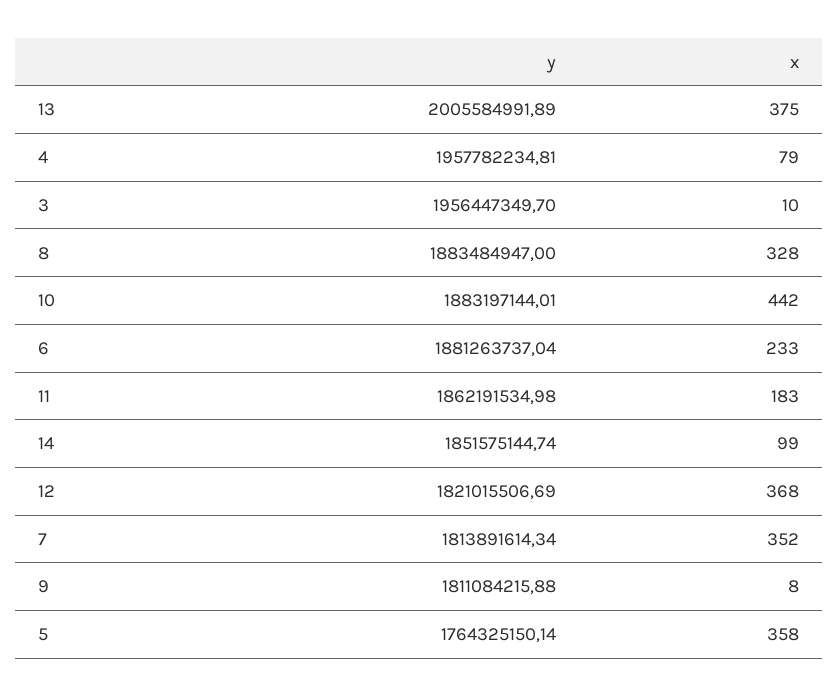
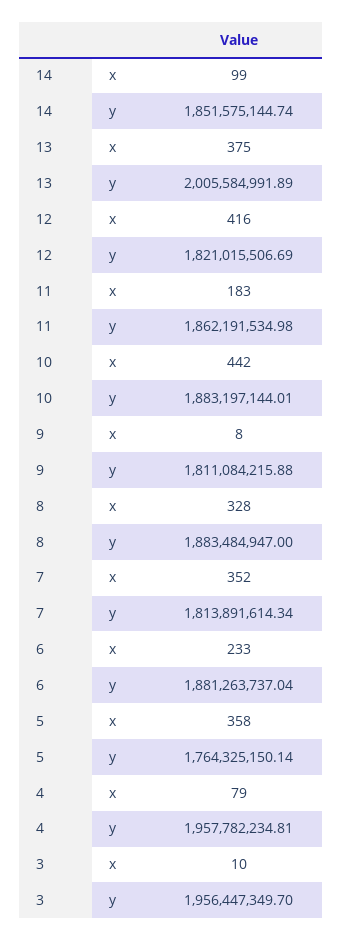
x, 12: 368 -> 416

